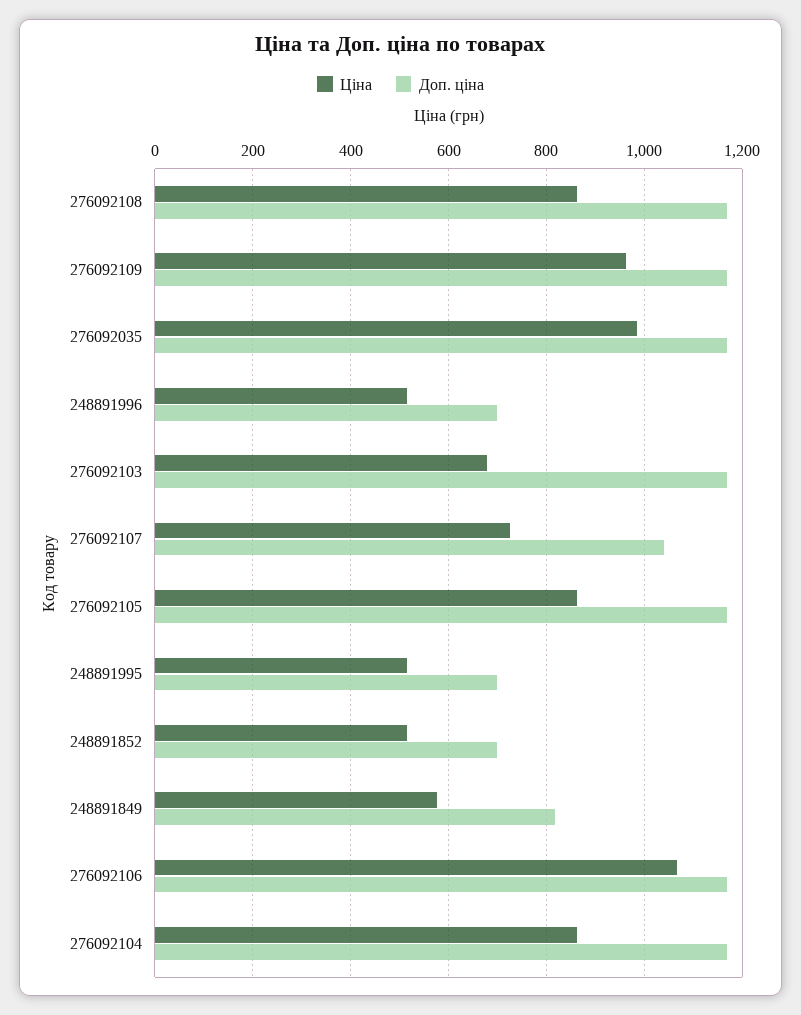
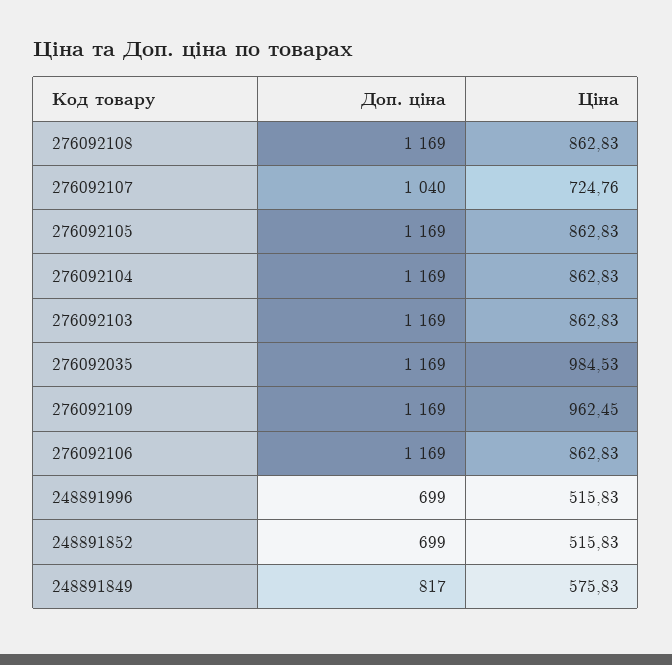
Ціна, 276092103: 680 -> 862.83
Ціна, 248891995: 520 -> none
Доп. ціна, 248891995: 700 -> none
Ціна, 276092106: 1060 -> 862.83

